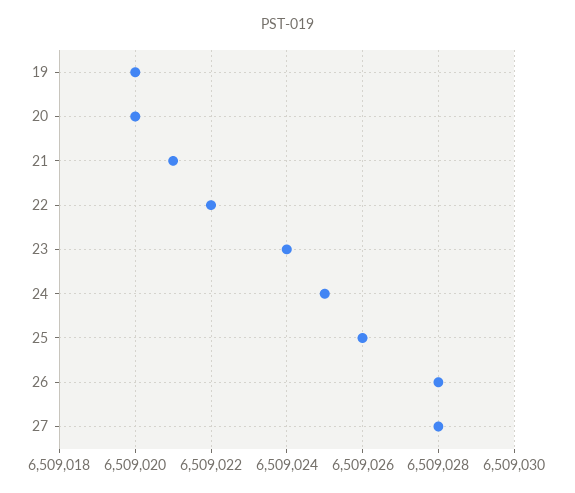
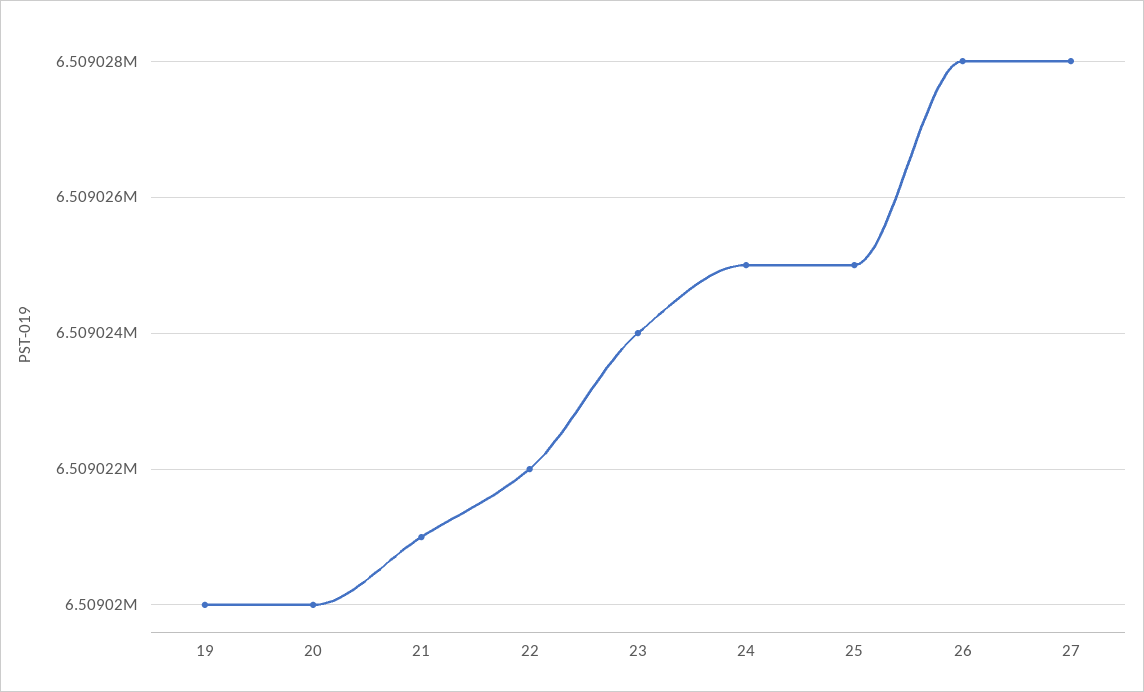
25: 6509026 -> 6509025

